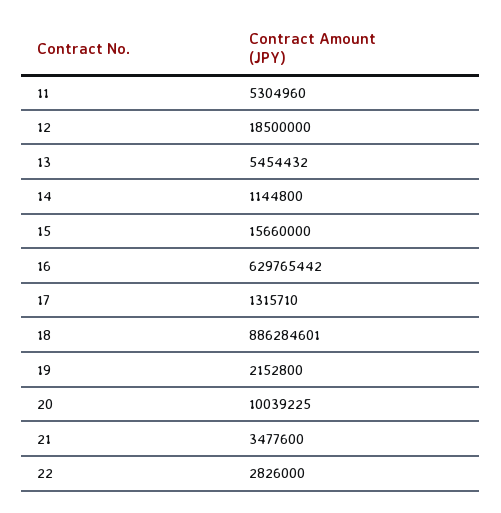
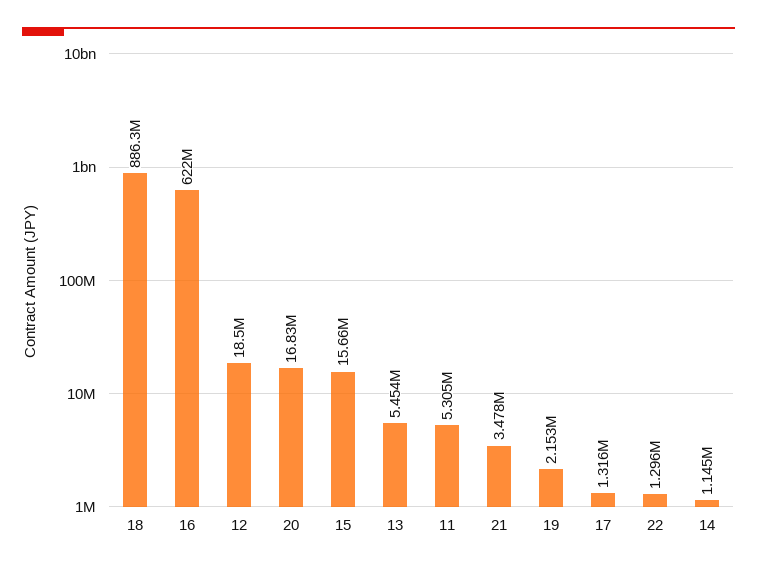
16: 629765442 -> 622000000
20: 10039225 -> 16830000
22: 2826000 -> 1296000

